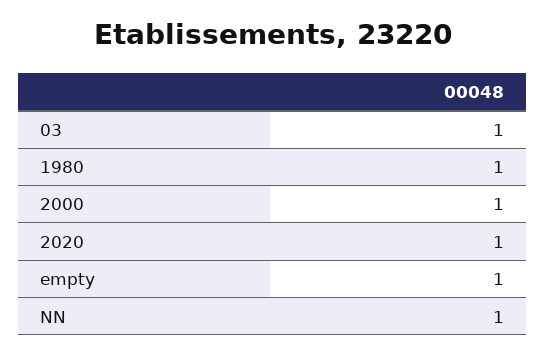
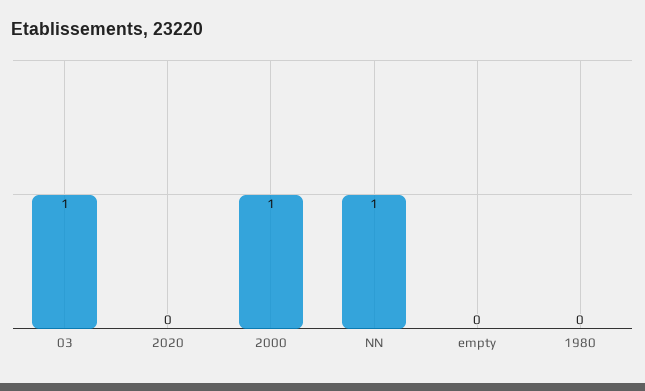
1980: 1 -> 0
2020: 1 -> 0
empty: 1 -> 0

